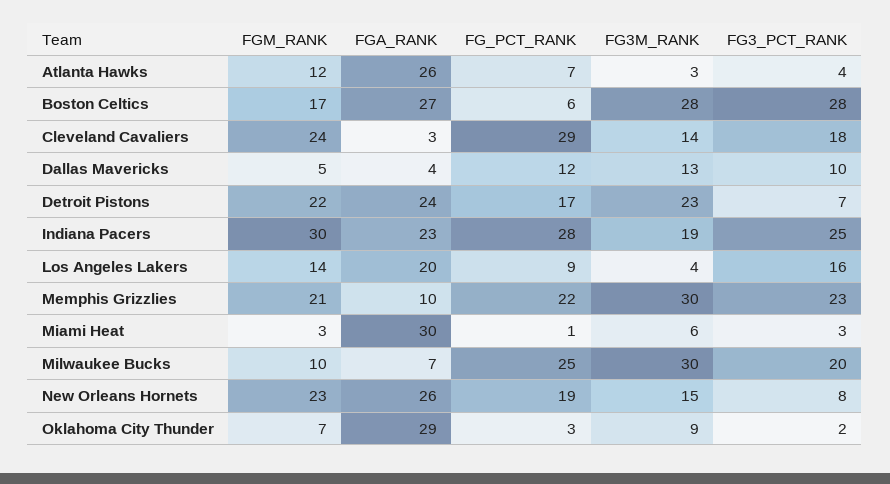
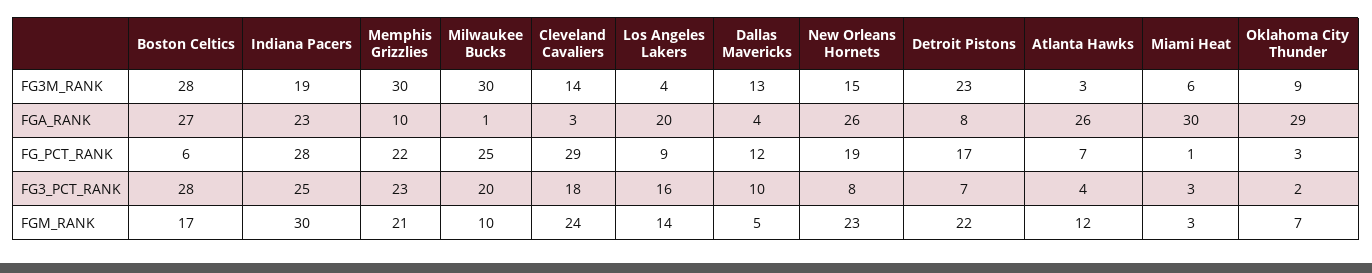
FGA_RANK, Detroit Pistons: 24 -> 8
FGA_RANK, Milwaukee Bucks: 7 -> 1

